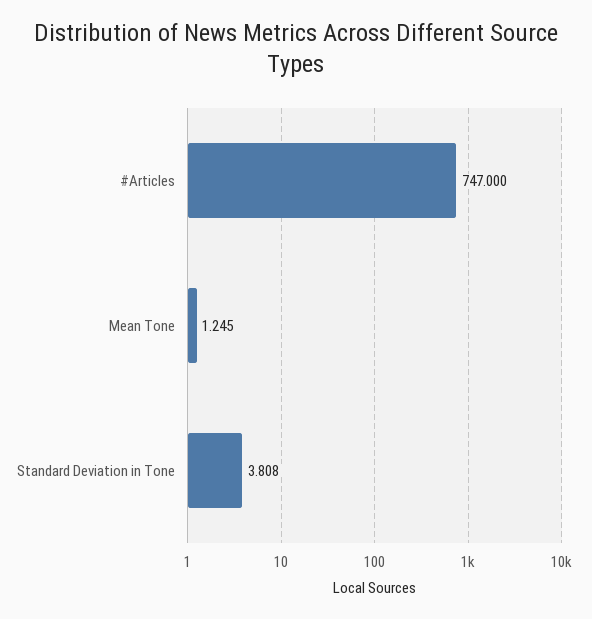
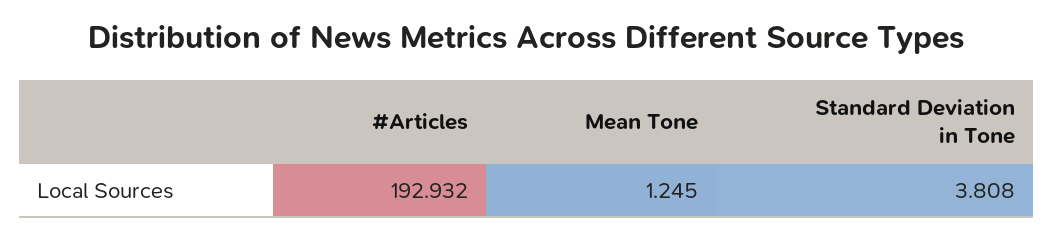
#Articles: 747 -> 192.932

